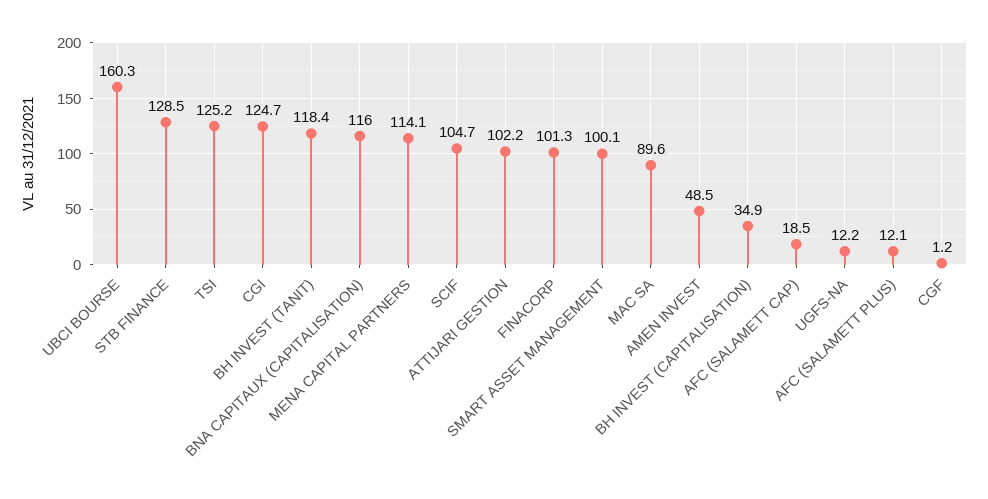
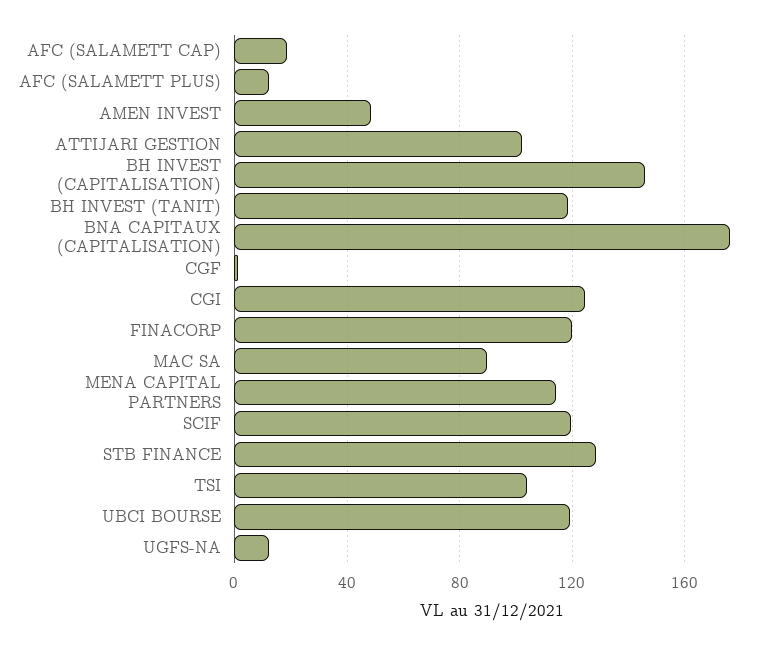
UBCI BOURSE: 160.3 -> 120
TSI: 125.2 -> 105
BNA CAPITAUX (CAPITALISATION): 116 -> 175
SCIF: 104.7 -> 120
FINACORP: 101.3 -> 120
SMART ASSET MANAGEMENT: 100.1 -> none
BH INVEST (CAPITALISATION): 34.9 -> 145

